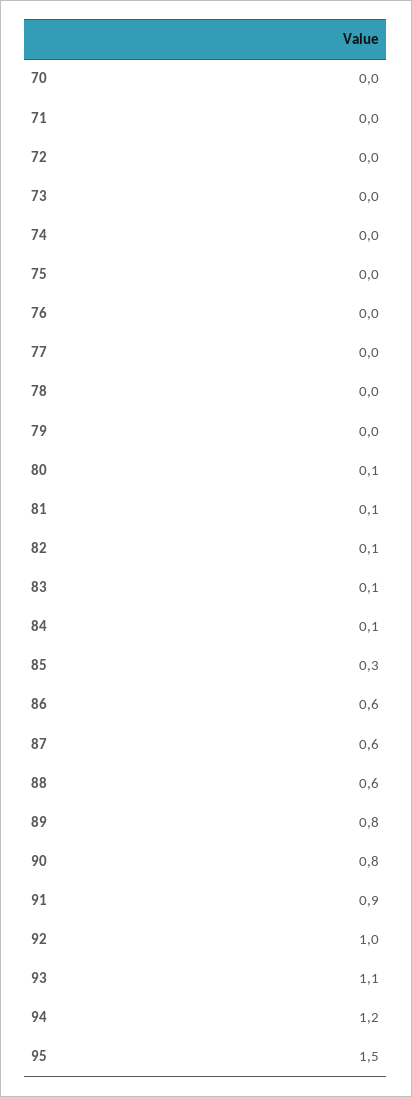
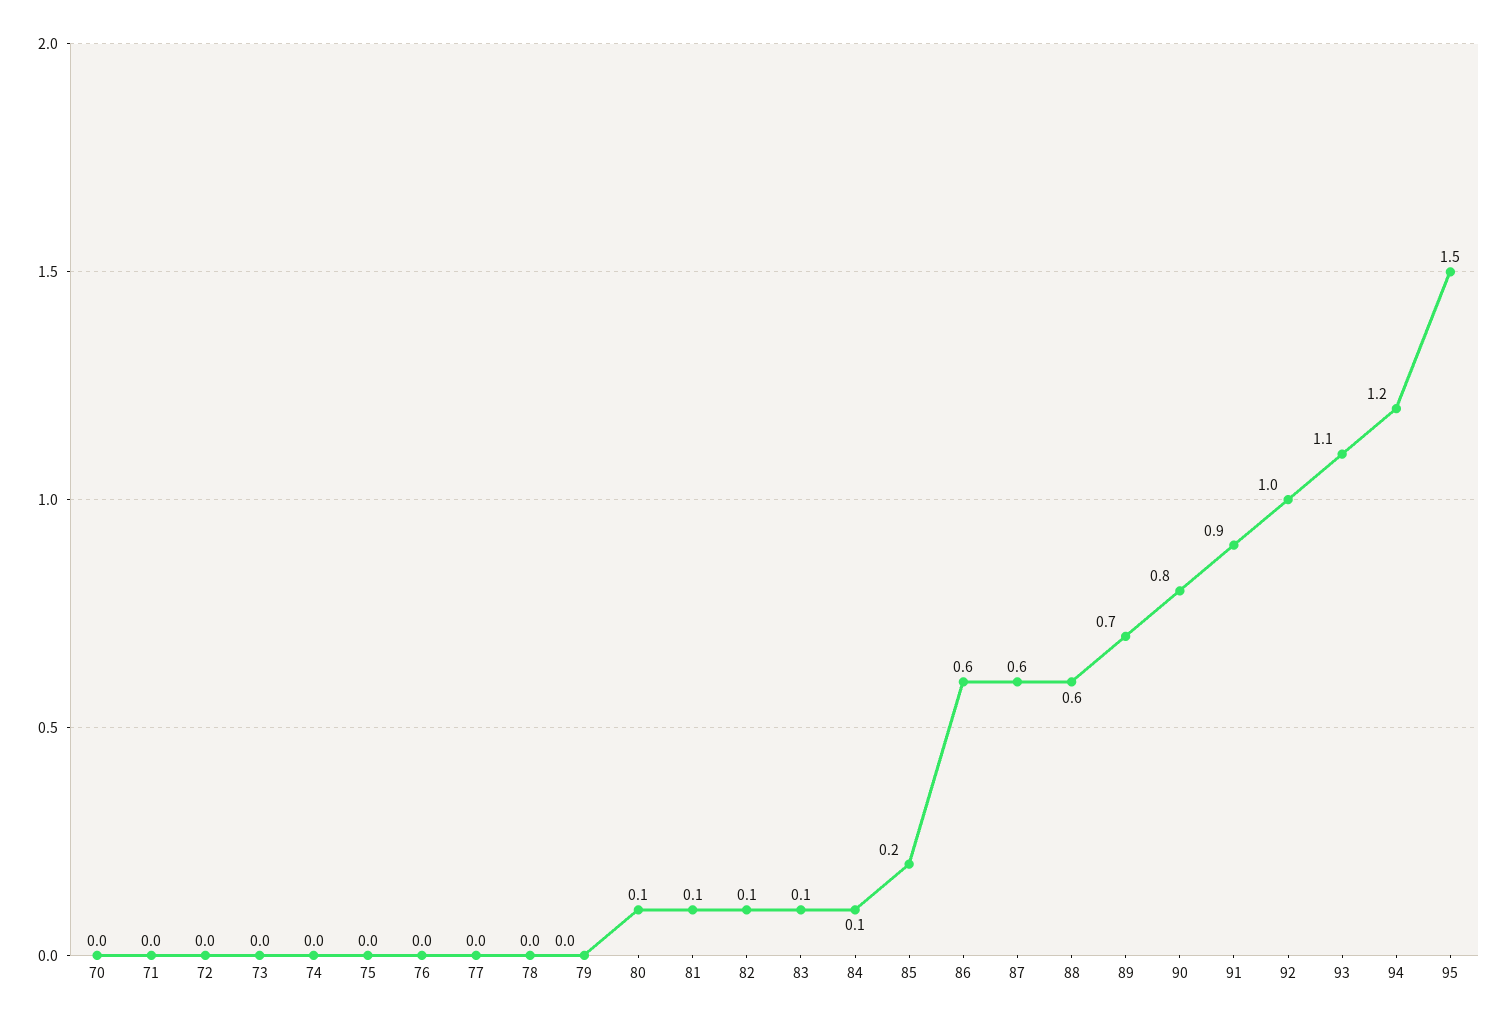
85: 0.3 -> 0.2
89: 0.8 -> 0.7

